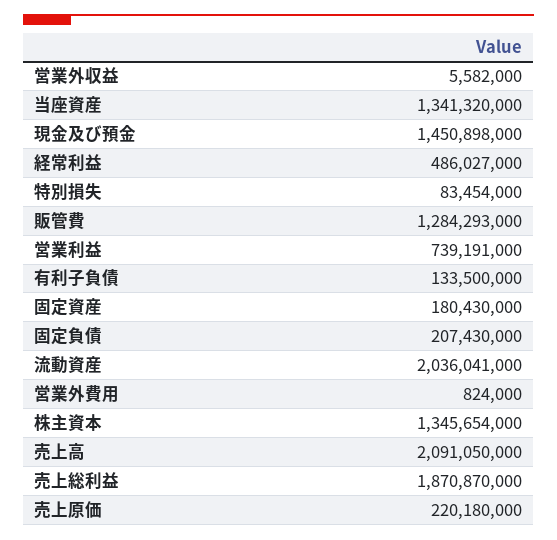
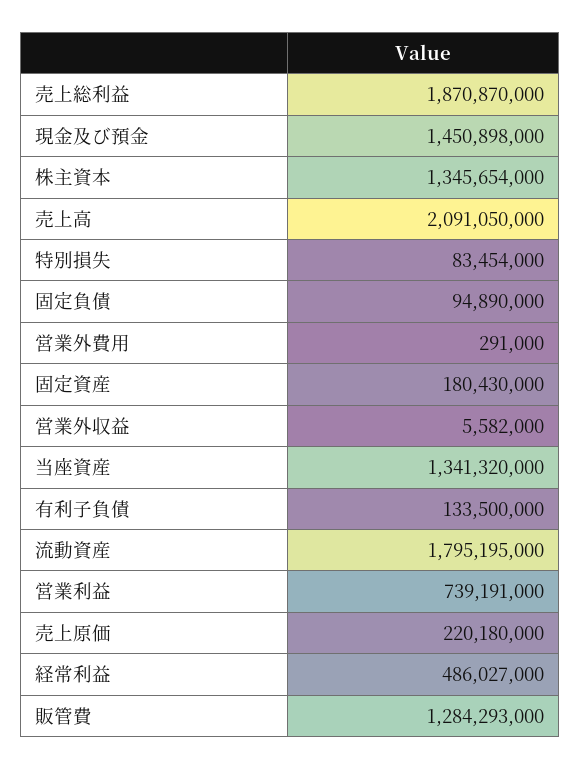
固定負債: 207430000 -> 94890000
流動資産: 2036041000 -> 1795195000
営業外費用: 824000 -> 291000

